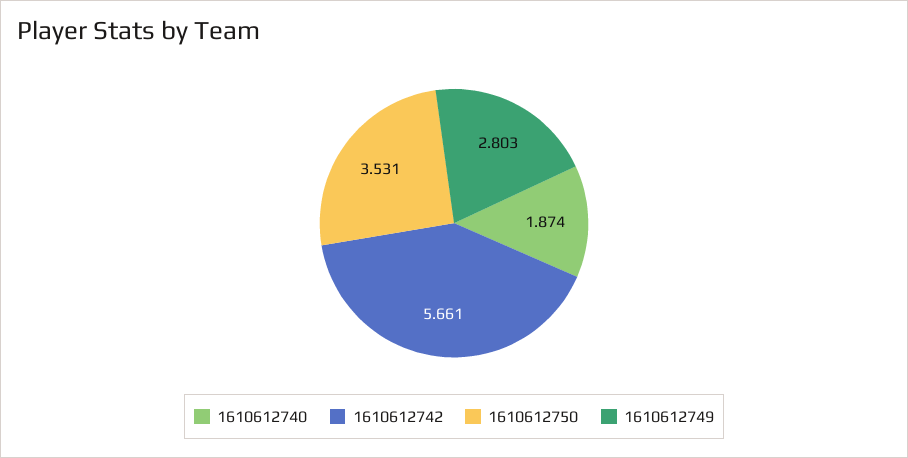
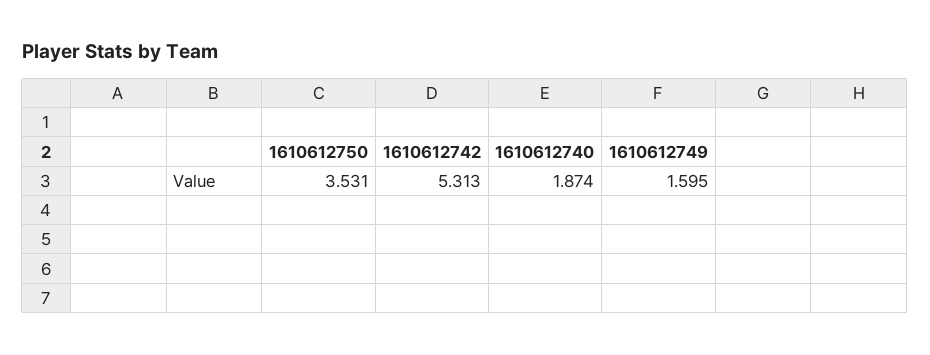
1610612742: 5.661 -> 5.313
1610612749: 2.803 -> 1.595

